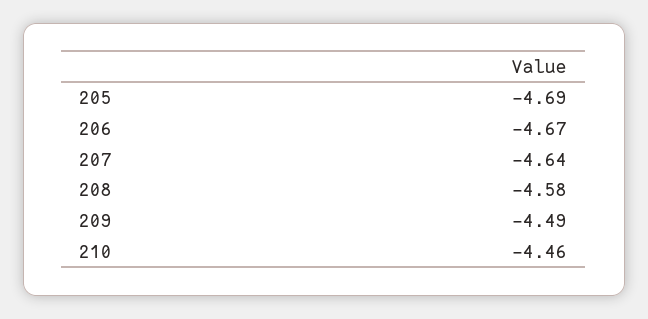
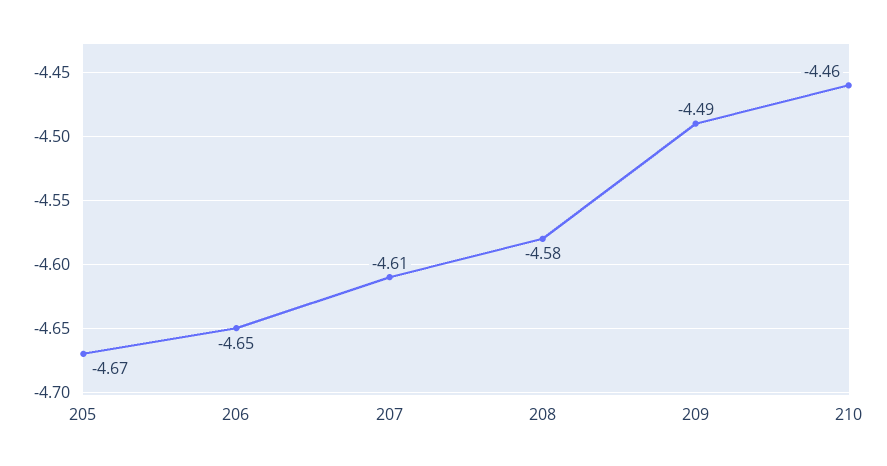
205: -4.69 -> -4.67
206: -4.67 -> -4.65
207: -4.64 -> -4.61

